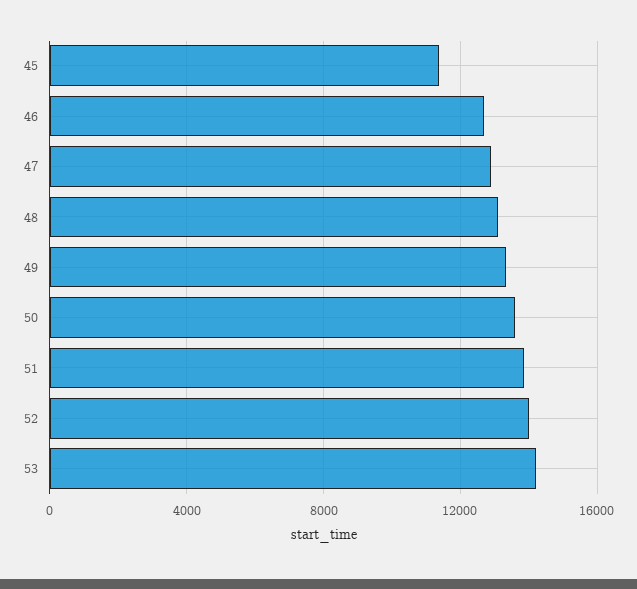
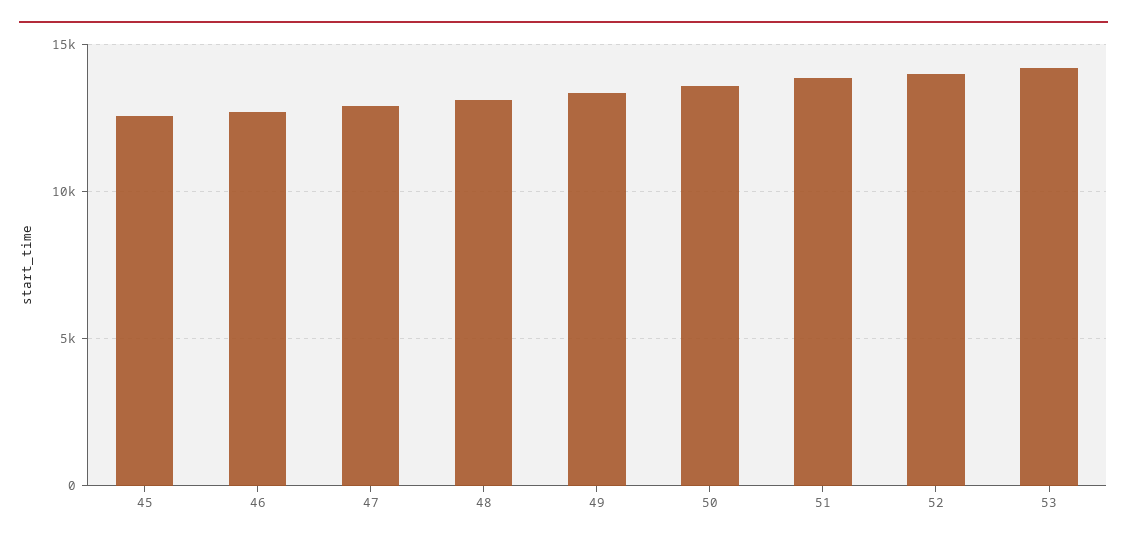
45: 11500 -> 12500

